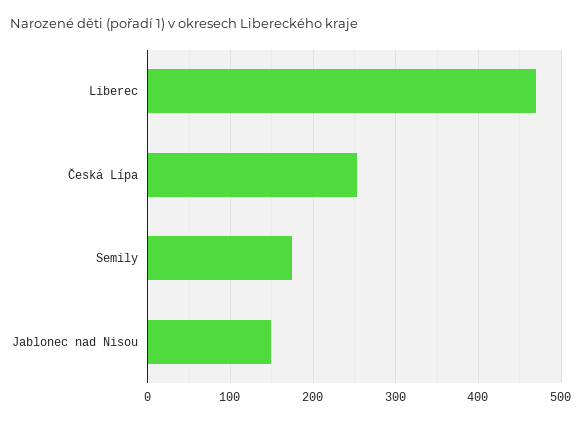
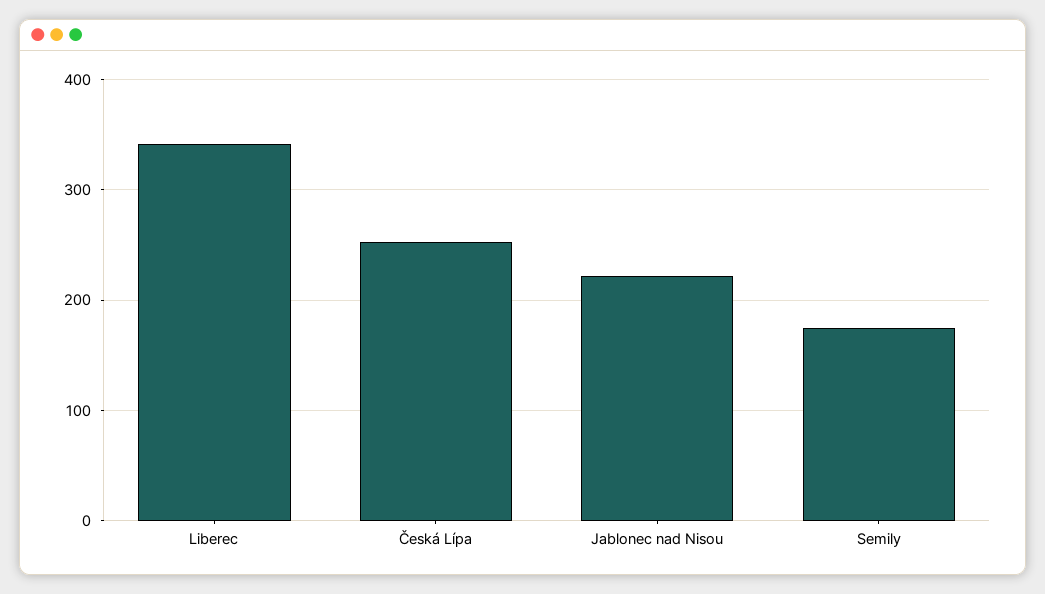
Liberec: 470 -> 340
Jablonec nad Nisou: 150 -> 220

